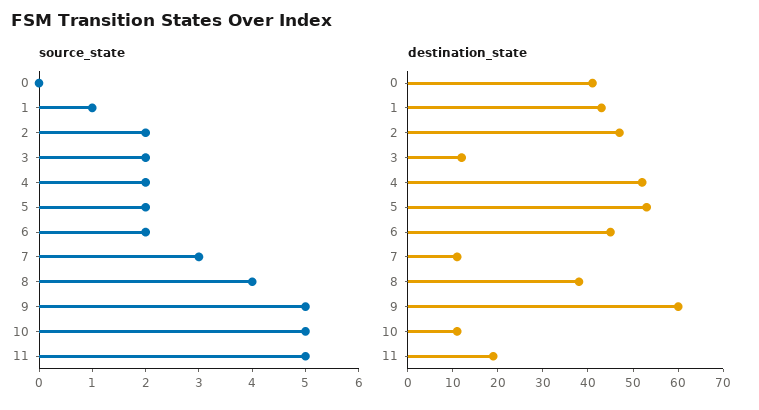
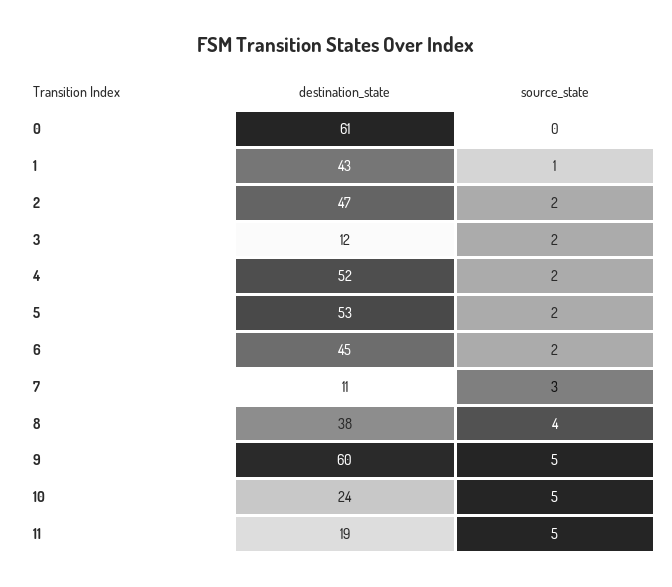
destination_state, 0: 40 -> 61
destination_state, 10: 10 -> 24

